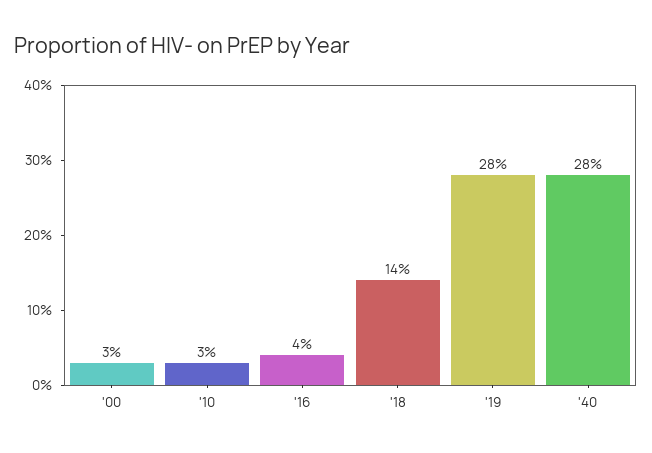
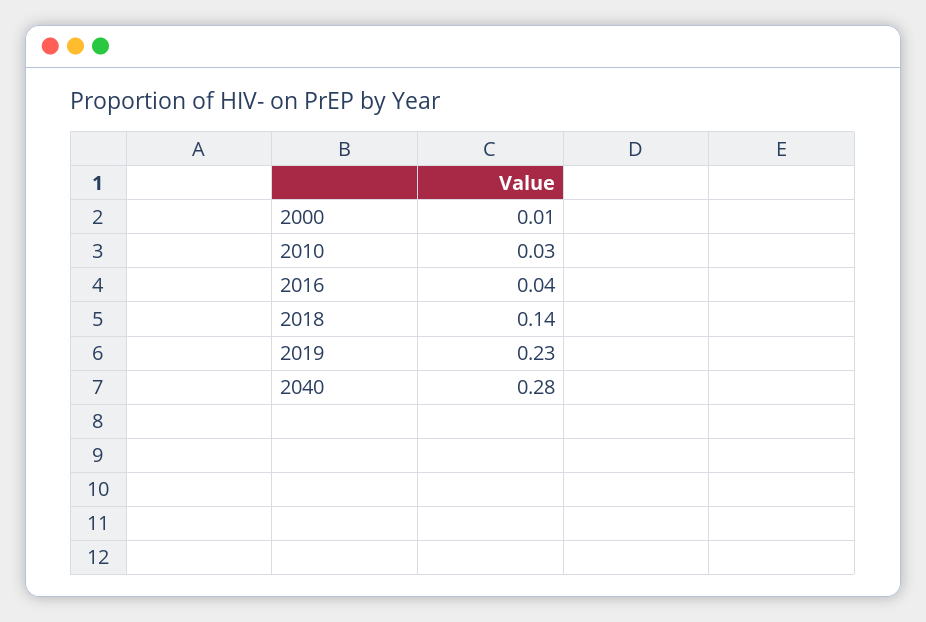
'00: 0.03 -> 0.01
'19: 0.28 -> 0.23

